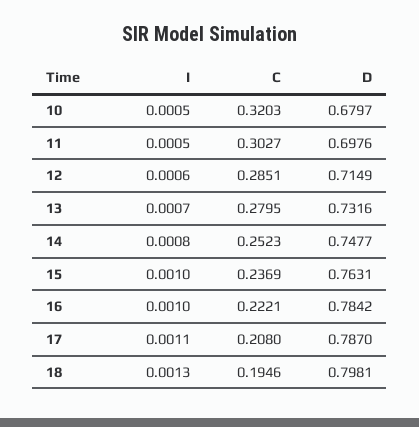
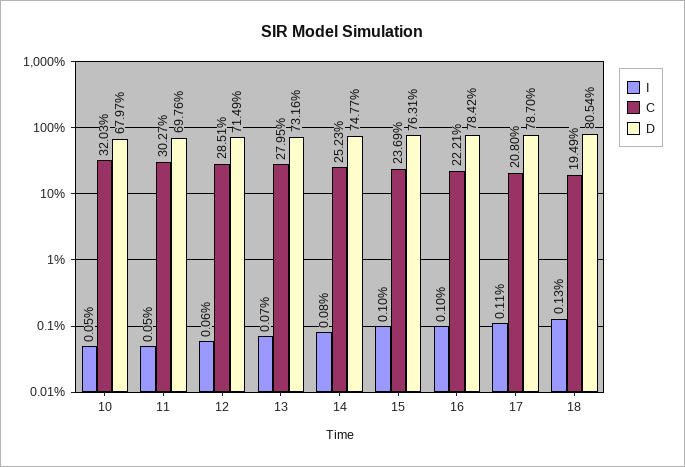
C, 18: 0.1946 -> 0.1949
D, 18: 0.7981 -> 0.8054

